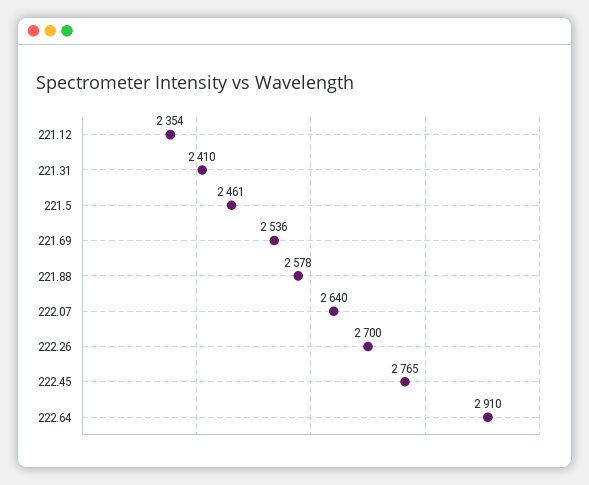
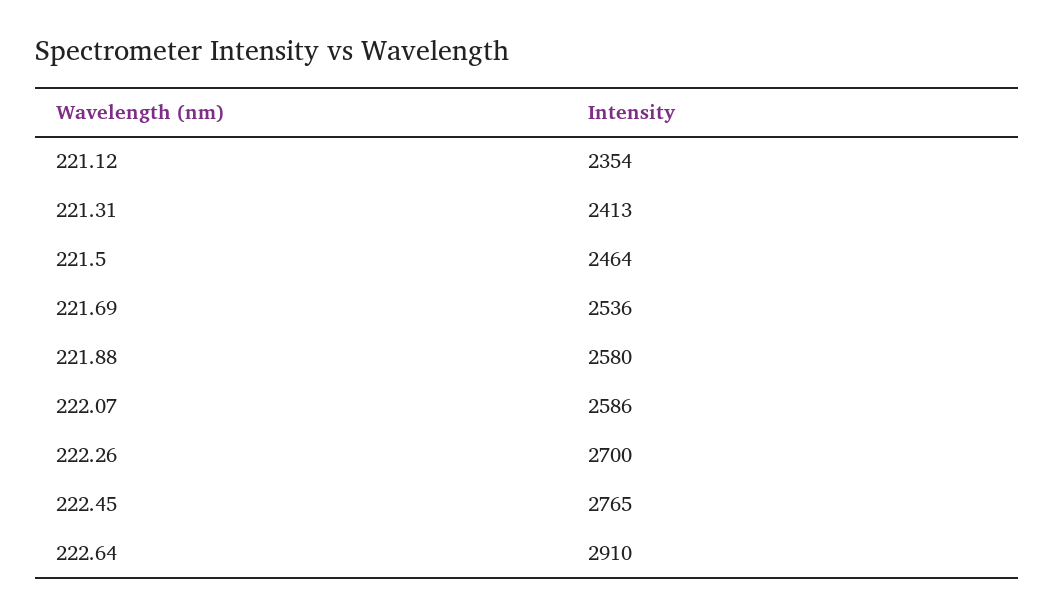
221.31: 2410 -> 2413
221.5: 2461 -> 2464
221.88: 2578 -> 2580
222.07: 2640 -> 2586

